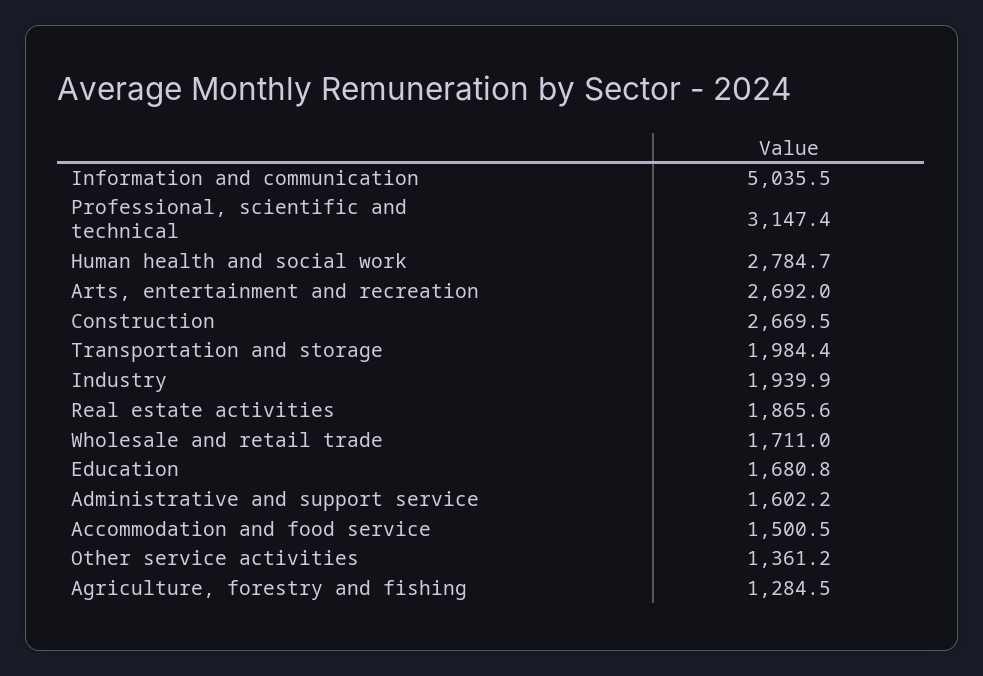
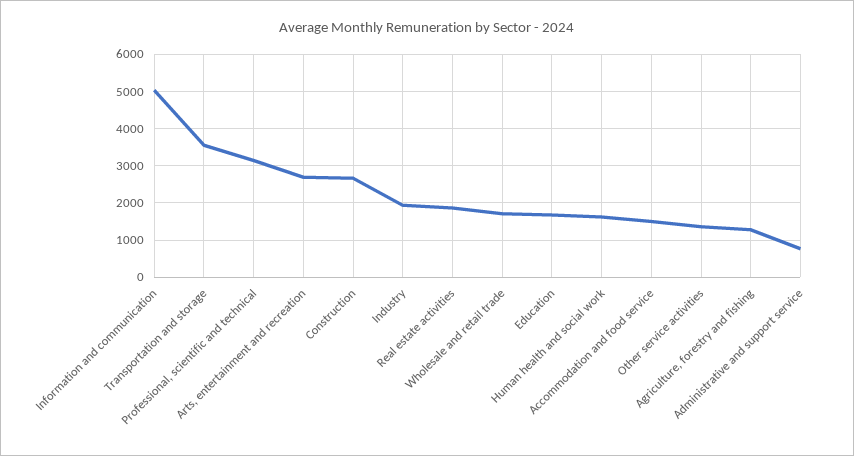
Human health and social work: 2784.7 -> 1600
Transportation and storage: 1984.4 -> 3600
Administrative and support service: 1602.2 -> 800

